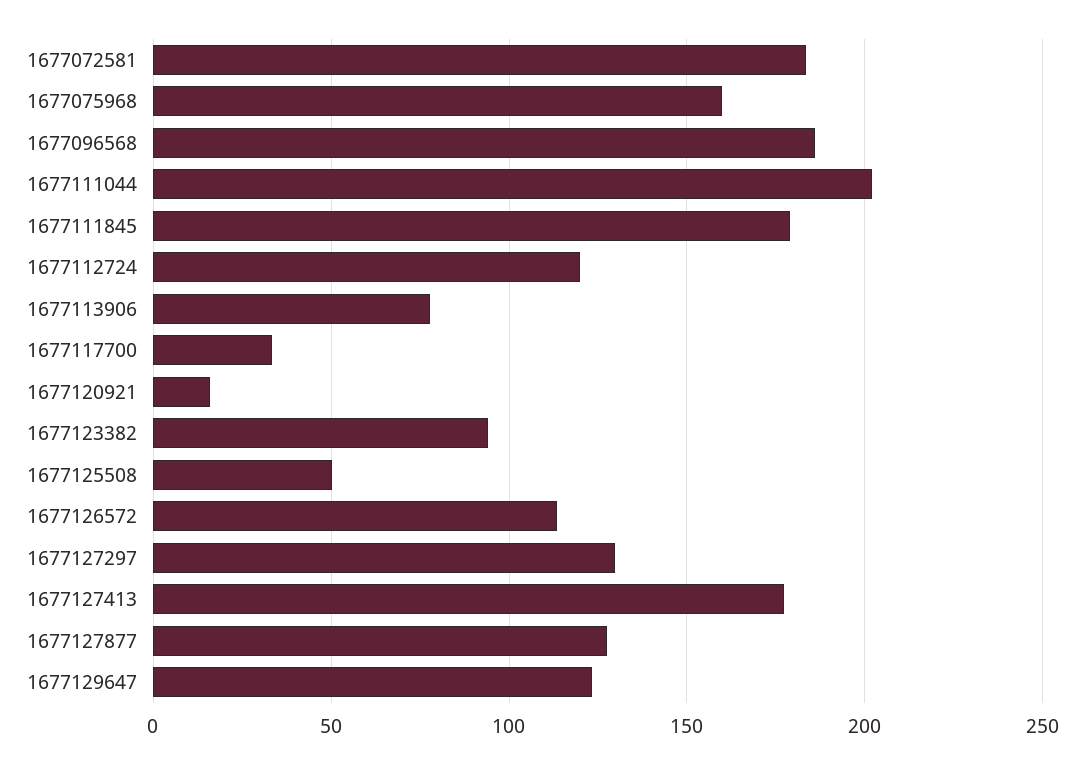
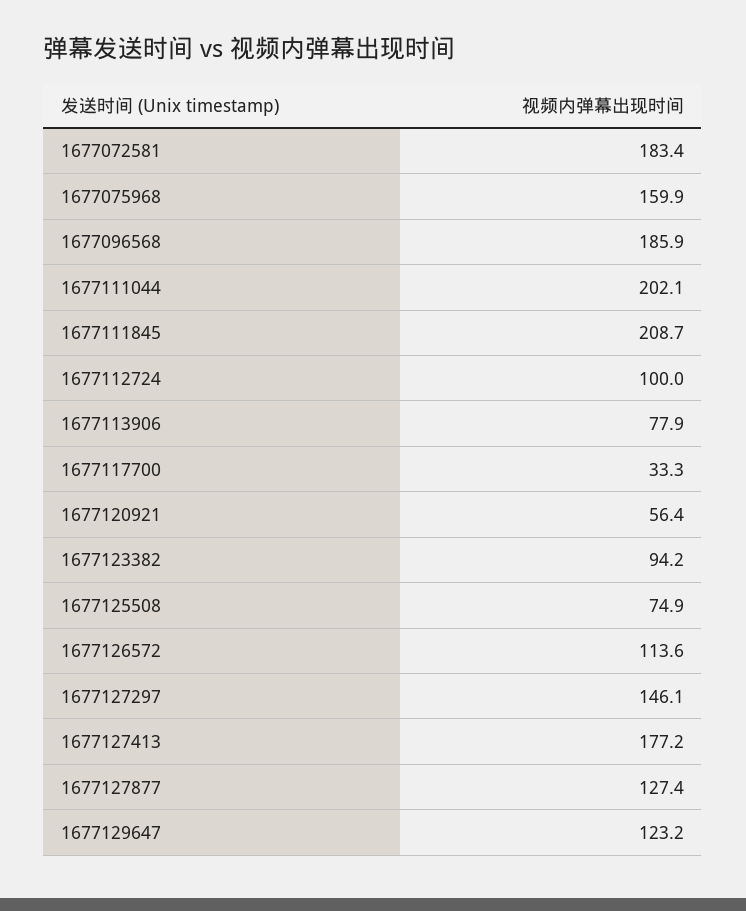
1677111845: 180 -> 208.7
1677112724: 120 -> 100
1677120921: 15 -> 56.4
1677125508: 50 -> 74.9
1677127297: 130 -> 146.1

